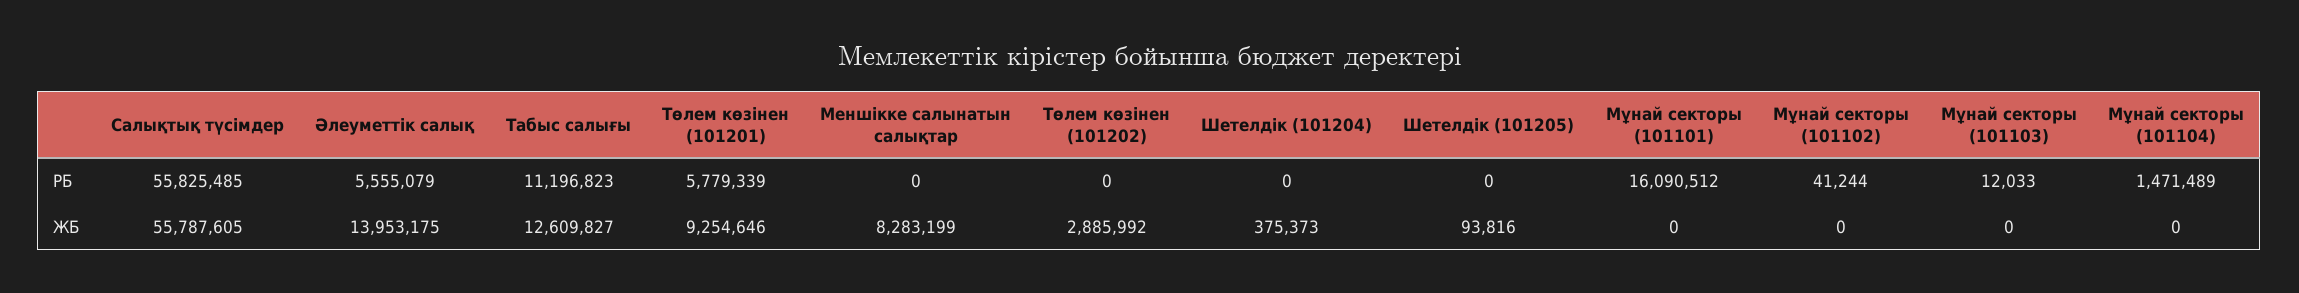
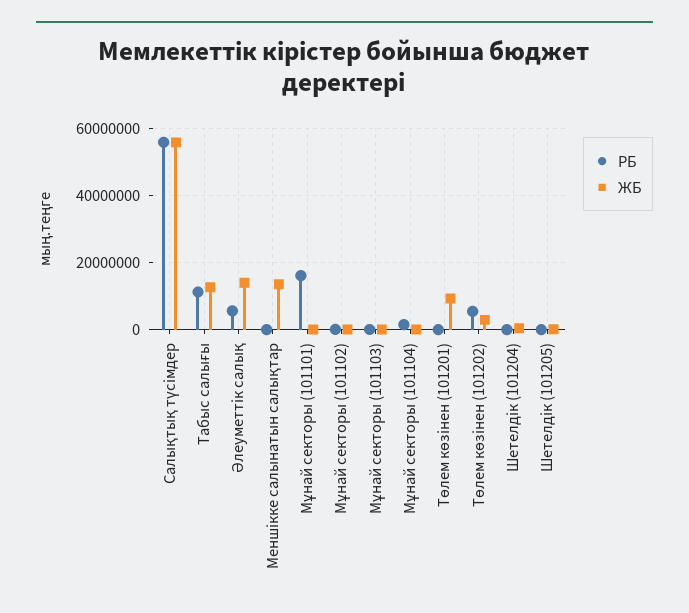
РБ, Төлем көзінен (101201): 5779339 -> 0
РБ, Төлем көзінен (101202): 0 -> 6000000
ЖБ, Меншікке салынатын салықтар: 8283199 -> 14000000

